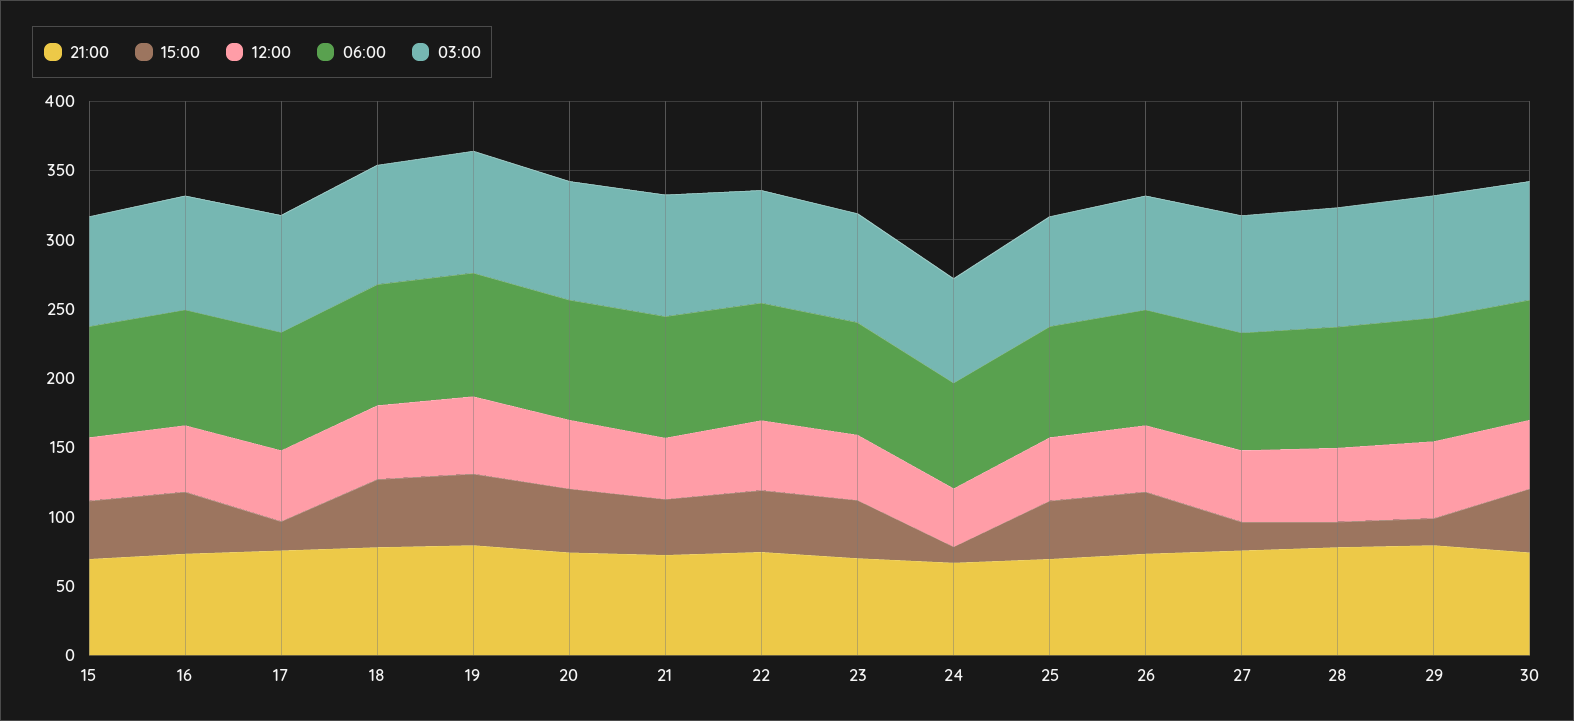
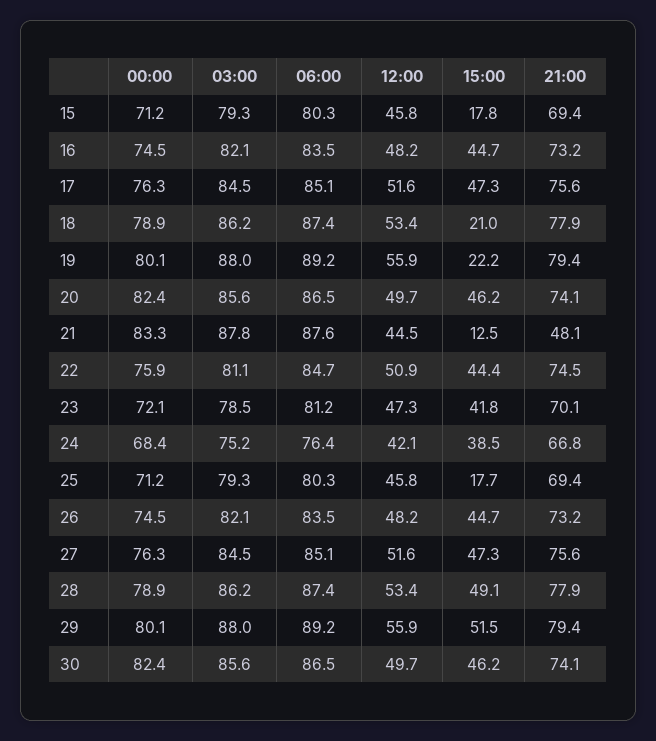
15:00, 15: 40 -> 17.8
15:00, 17: 20 -> 47.3
15:00, 18: 50 -> 21
15:00, 19: 50 -> 22.2
21:00, 21: 70 -> 48.1
15:00, 21: 40 -> 12.5
15:00, 24: 10 -> 38.5
15:00, 25: 40 -> 17.7
15:00, 27: 20 -> 47.3
15:00, 28: 20 -> 49.1
15:00, 29: 20 -> 51.5
00:00, 15: none -> 71.2
00:00, 16: none -> 74.5
00:00, 17: none -> 76.3
00:00, 18: none -> 78.9
00:00, 19: none -> 80.1
00:00, 20: none -> 82.4
00:00, 21: none -> 83.3
00:00, 22: none -> 75.9
00:00, 23: none -> 72.1
00:00, 24: none -> 68.4
00:00, 25: none -> 71.2
00:00, 26: none -> 74.5
00:00, 27: none -> 76.3
00:00, 28: none -> 78.9
00:00, 29: none -> 80.1
00:00, 30: none -> 82.4

